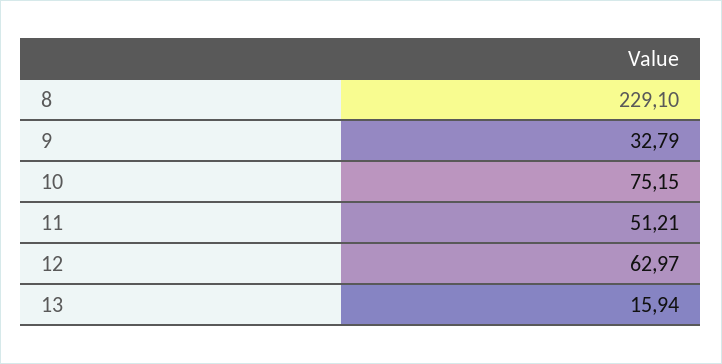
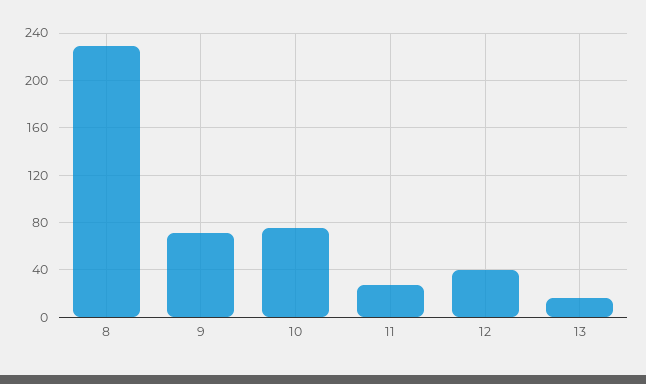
9: 32.79 -> 70
11: 51.21 -> 30
12: 62.97 -> 40

